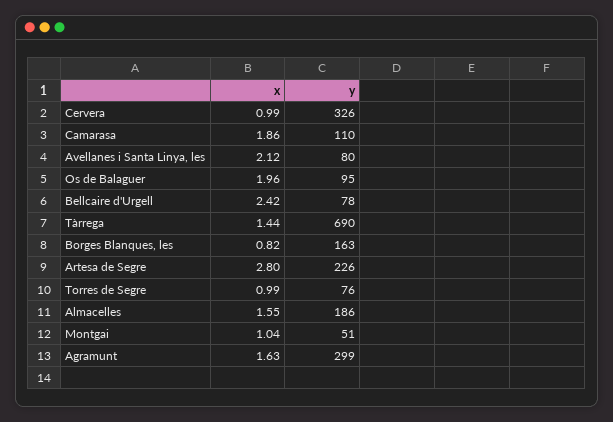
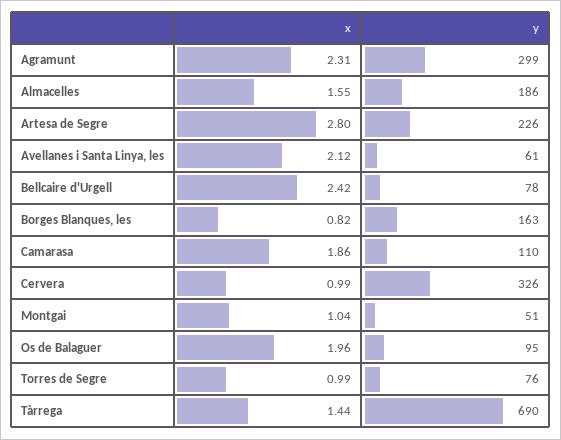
y, Avellanes i Santa Linya, les: 80 -> 61
x, Agramunt: 1.63 -> 2.31

